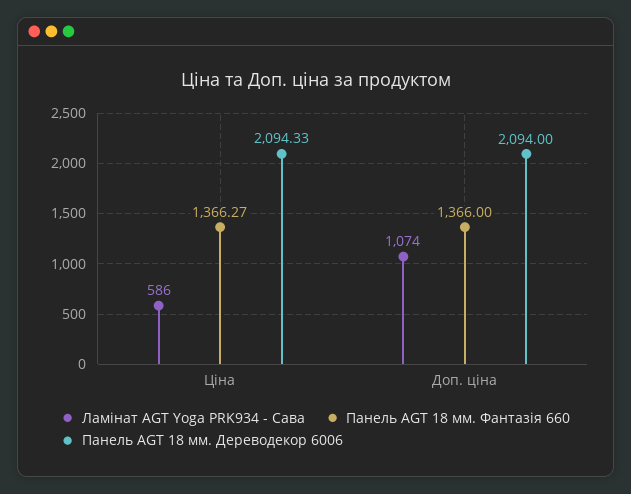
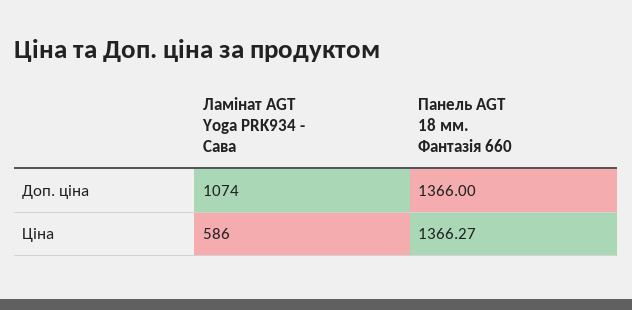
Панель AGT 18 мм. Дереводекор 6006, Ціна: 2094.33 -> none
Панель AGT 18 мм. Дереводекор 6006, Доп. ціна: 2094 -> none

